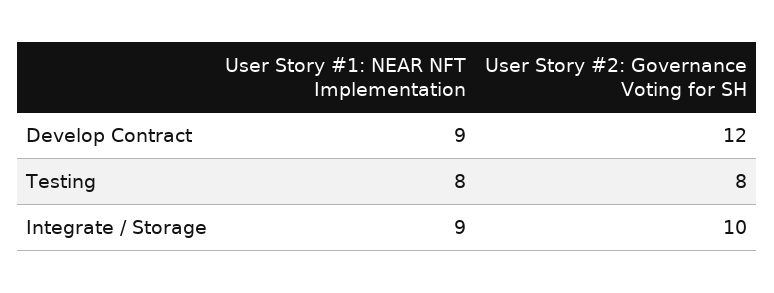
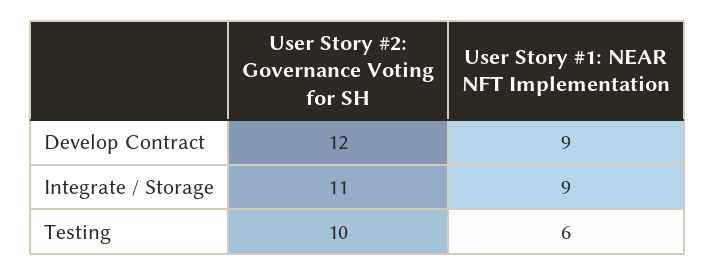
User Story #1: NEAR NFT Implementation, Testing: 8 -> 6
User Story #2: Governance Voting for SH, Testing: 8 -> 10
User Story #2: Governance Voting for SH, Integrate / Storage: 10 -> 11

